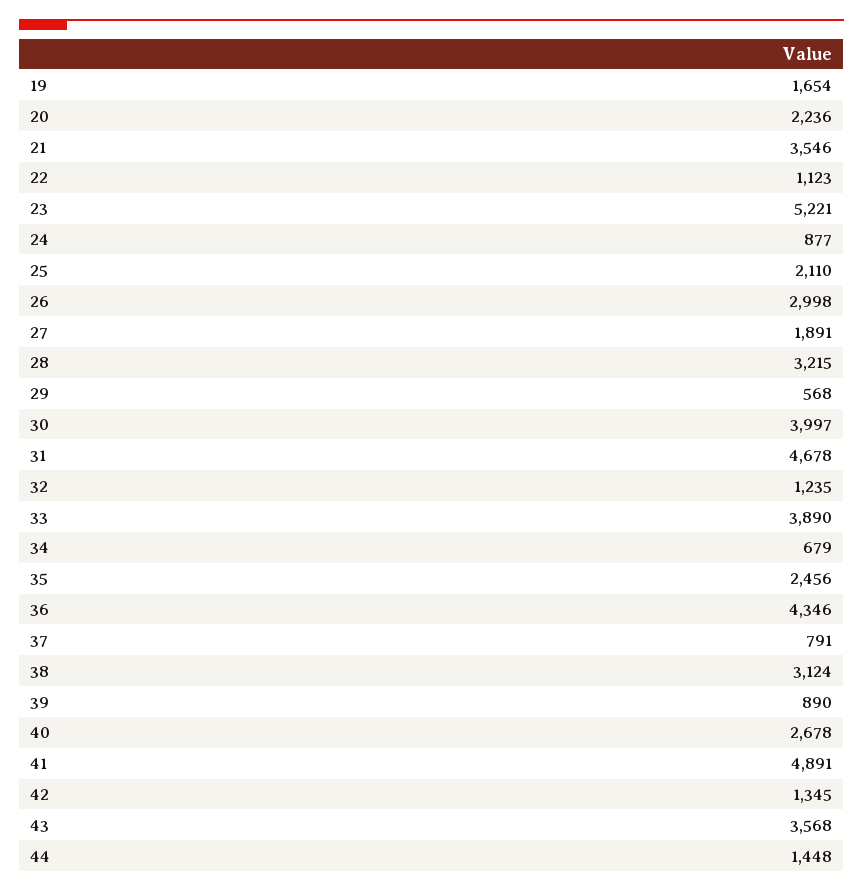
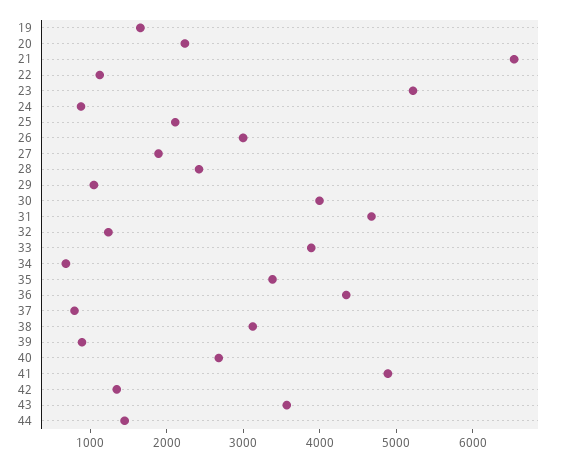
21: 3546 -> 6600
28: 3215 -> 2400
29: 568 -> 1000
35: 2456 -> 3400

